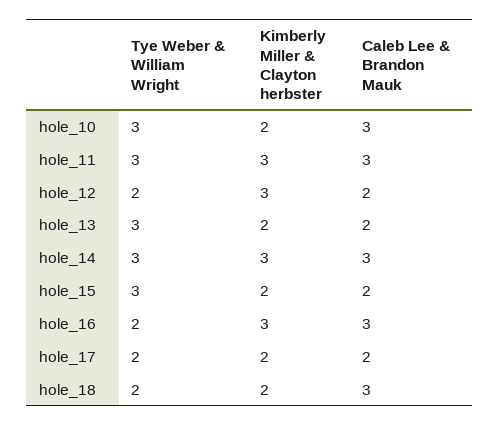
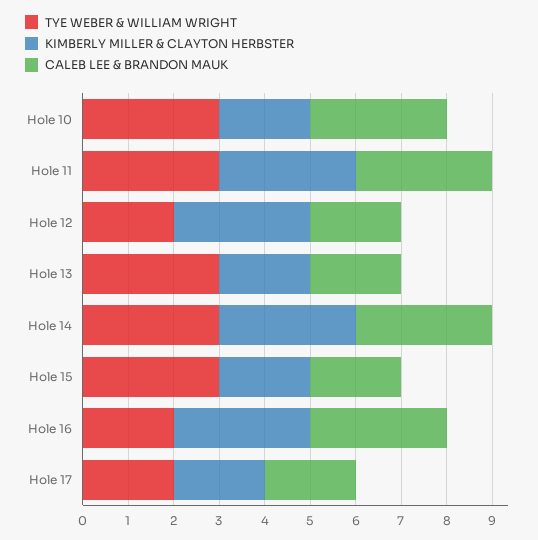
Tye Weber & William Wright, hole_18: 2 -> none
Kimberly Miller & Clayton herbster, hole_18: 2 -> none
Caleb Lee & Brandon Mauk, hole_18: 3 -> none

